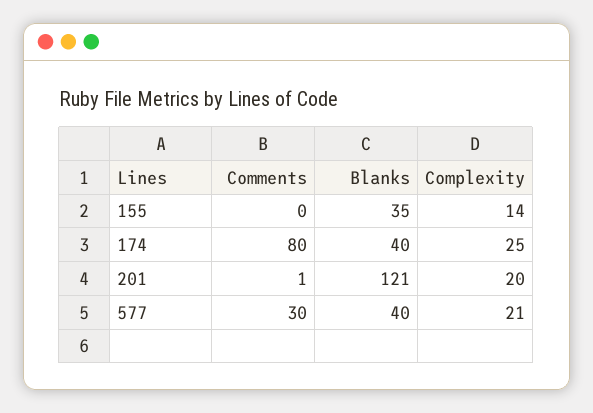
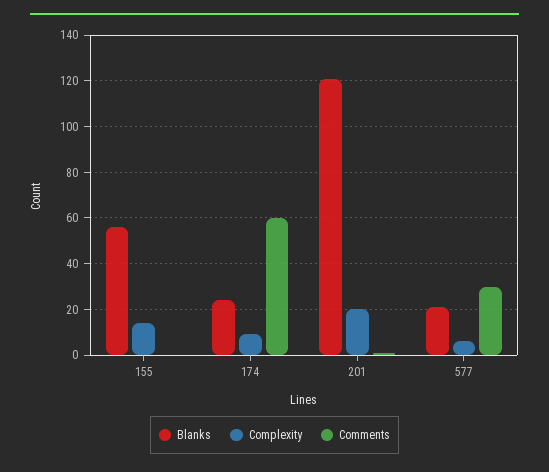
Blanks, 155: 35 -> 55
Comments, 174: 80 -> 60
Blanks, 174: 40 -> 25
Complexity, 174: 25 -> 10
Blanks, 577: 40 -> 20
Complexity, 577: 21 -> 5

